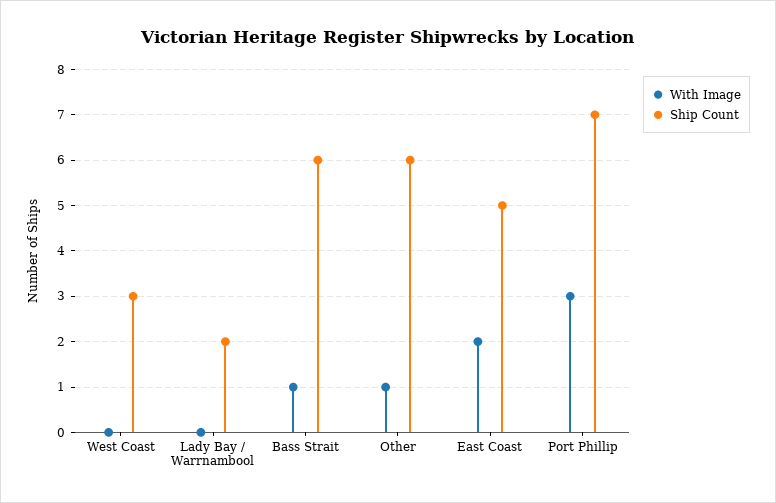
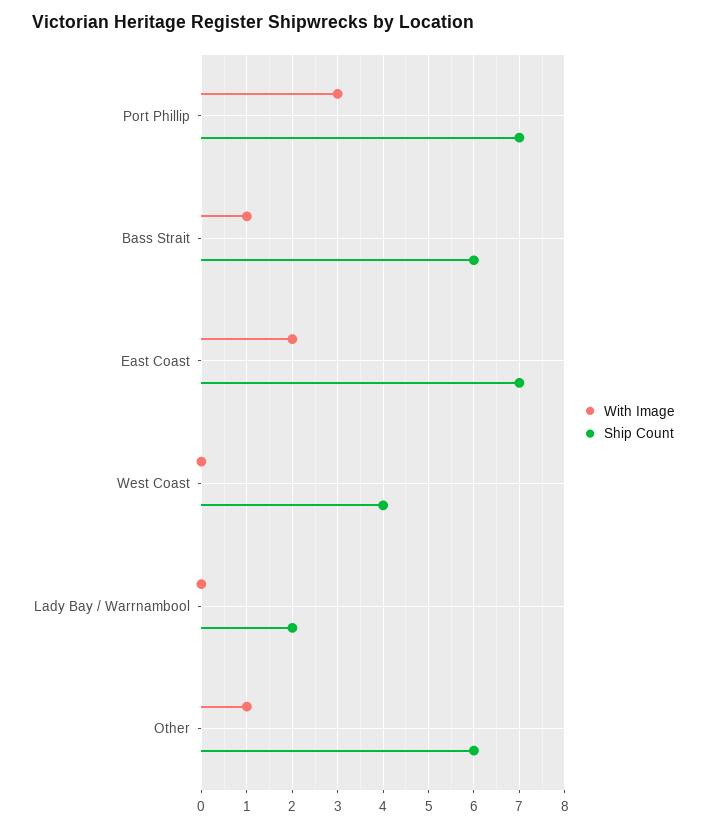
Ship Count, West Coast: 3 -> 4
Ship Count, East Coast: 5 -> 7

